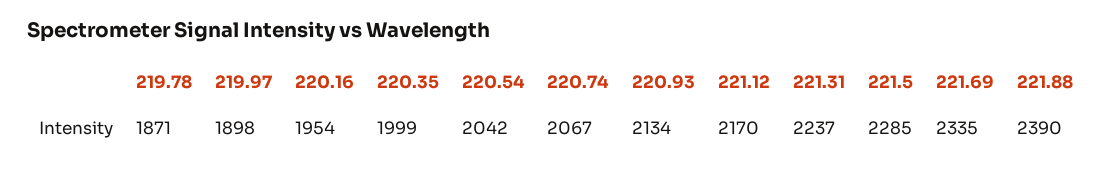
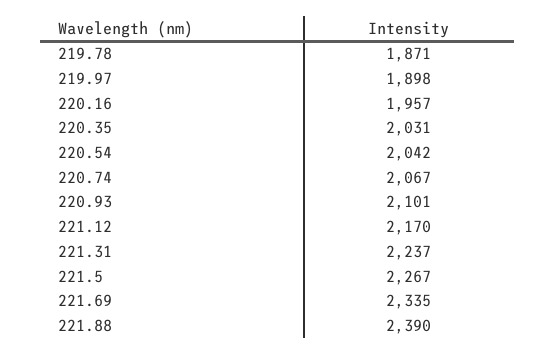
220.16: 1954 -> 1957
220.35: 1999 -> 2031
220.93: 2134 -> 2101
221.5: 2285 -> 2267

